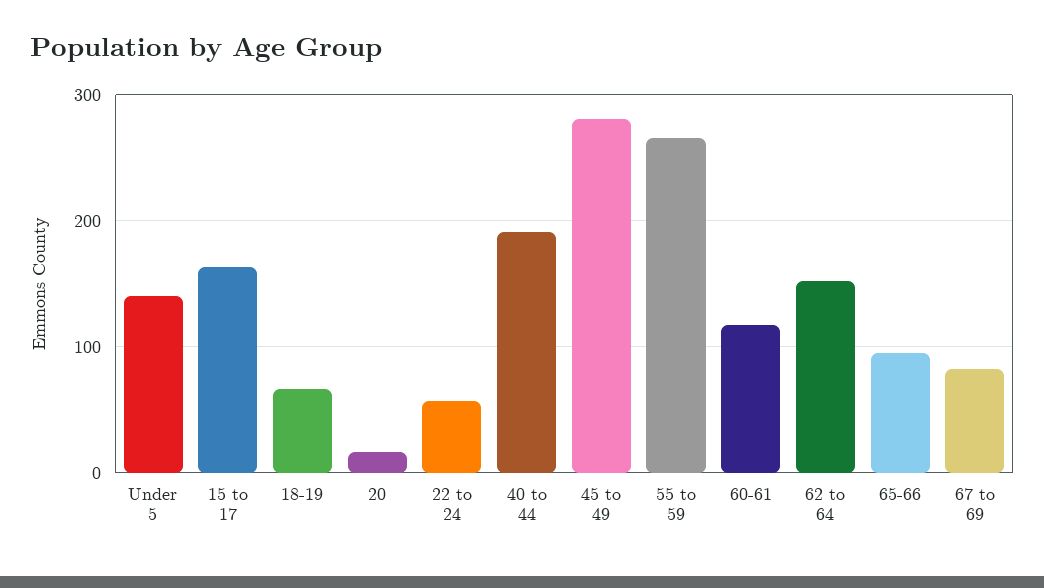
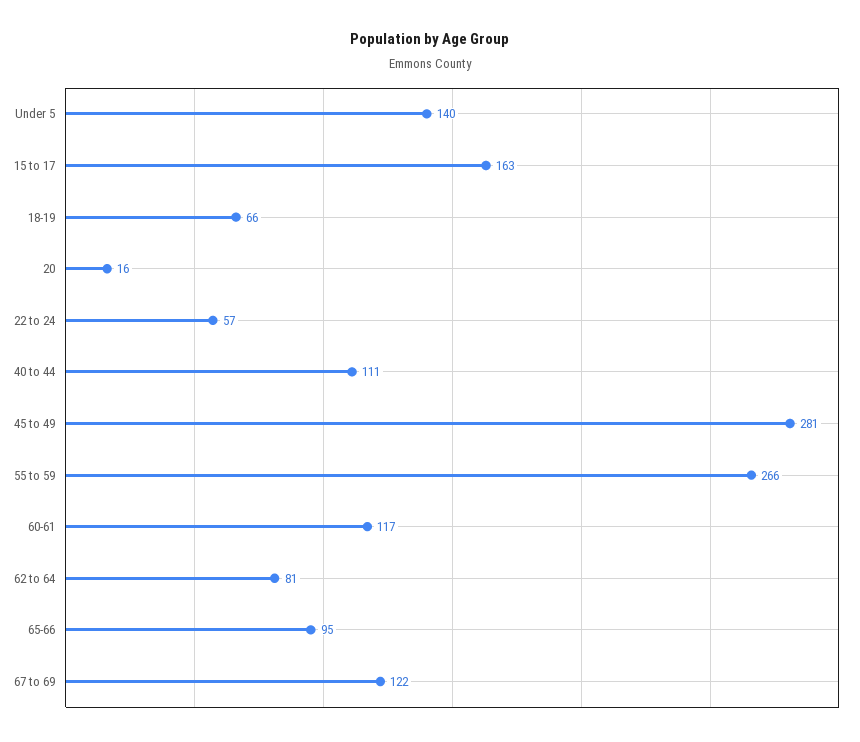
40 to 44: 190 -> 111
62 to 64: 150 -> 81
67 to 69: 80 -> 122

